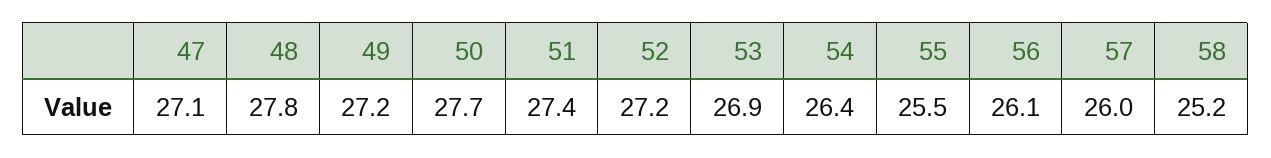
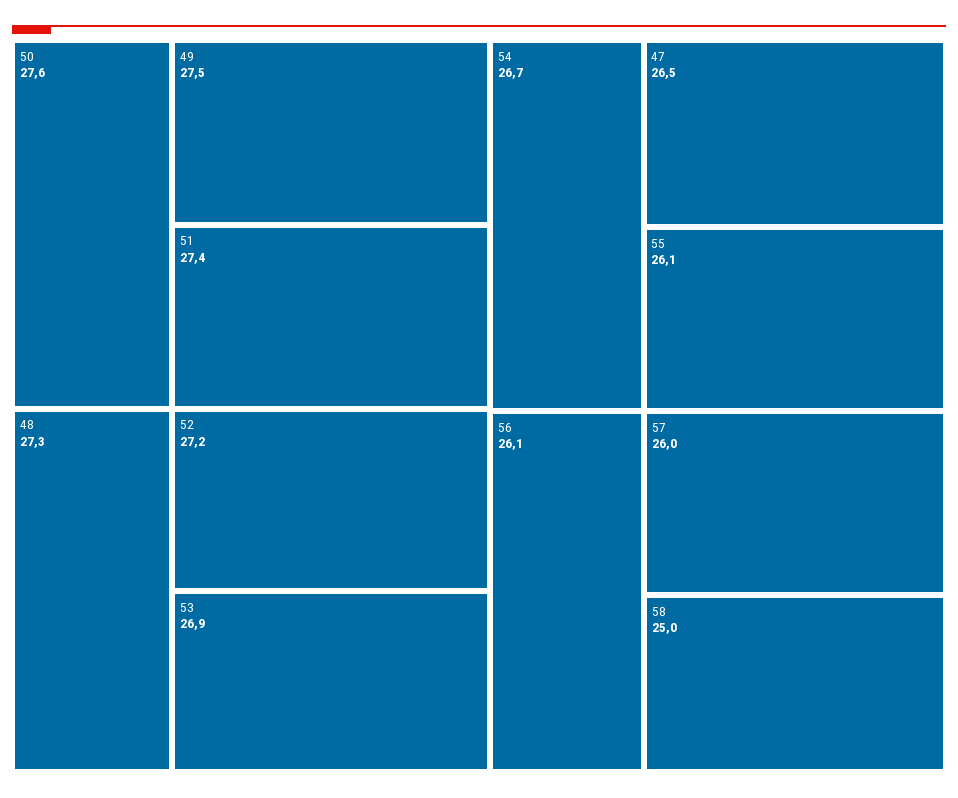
47: 27.1 -> 26.5
48: 27.8 -> 27.3
49: 27.2 -> 27.5
50: 27.7 -> 27.6
54: 26.4 -> 26.7
55: 25.5 -> 26.1
58: 25.2 -> 25

